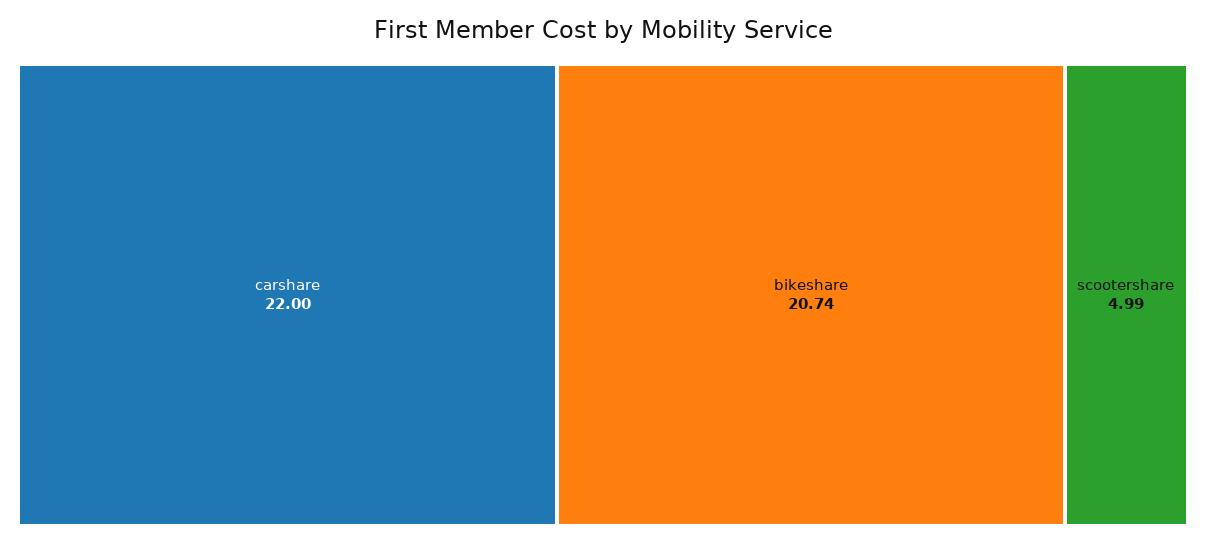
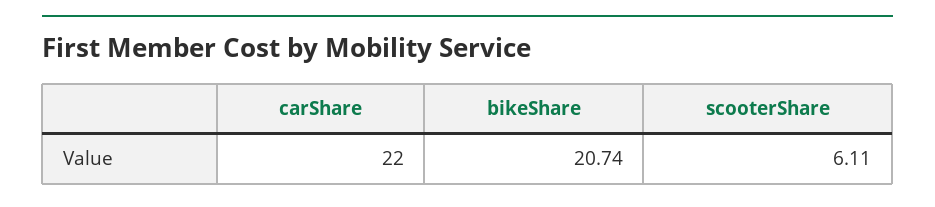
scootershare: 4.99 -> 6.11

